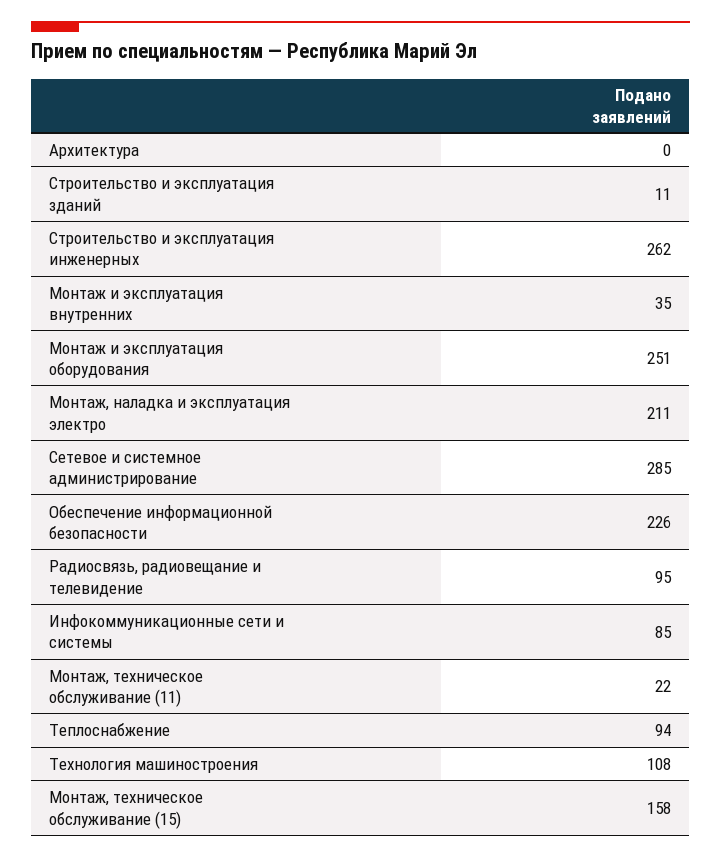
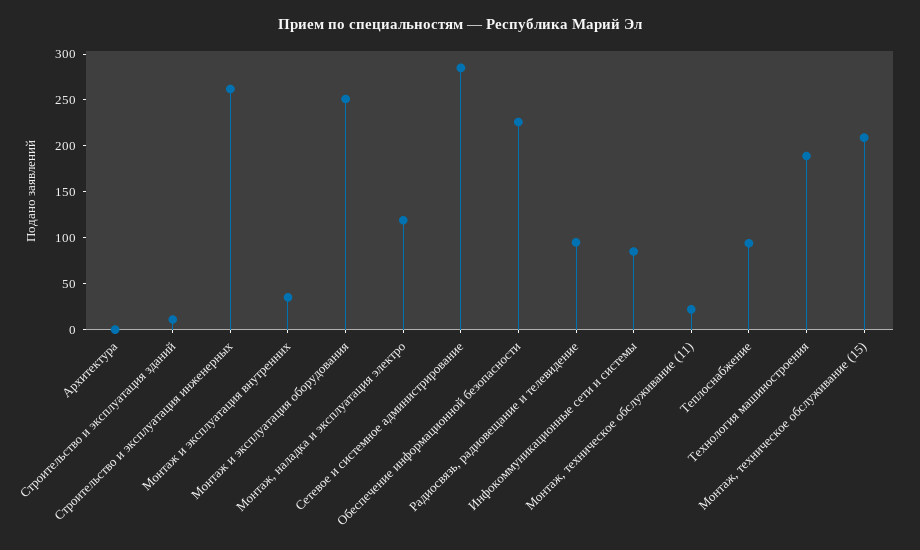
Монтаж, наладка и эксплуатация электро: 211 -> 120
Технология машиностроения: 108 -> 190
Монтаж, техническое обслуживание (15): 158 -> 210

